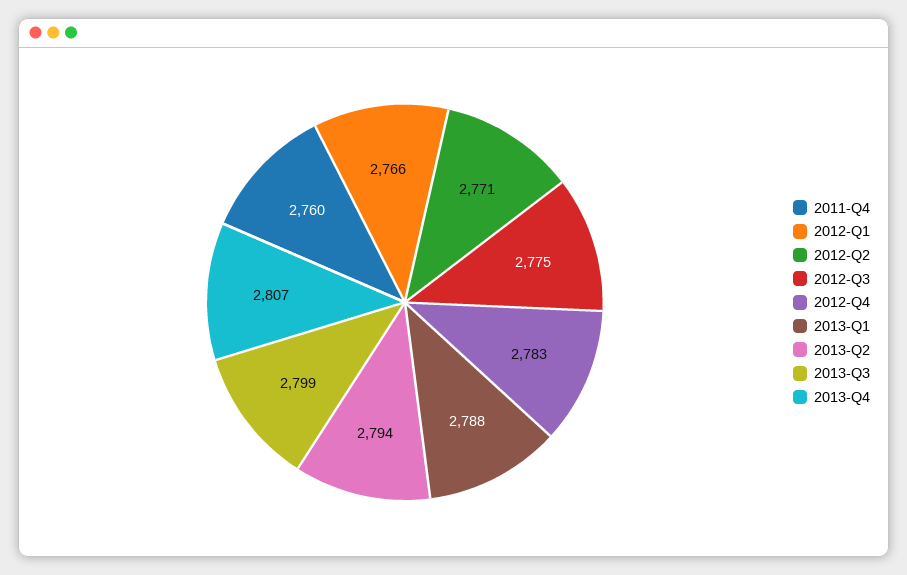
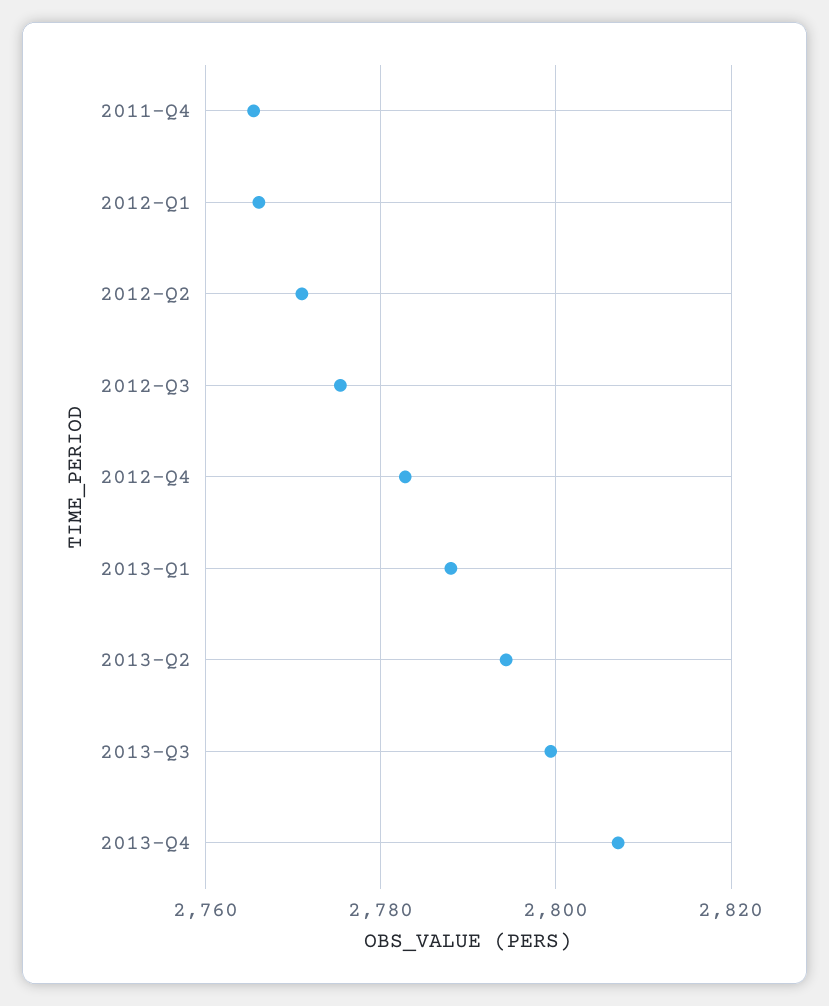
2011-Q4: 2760 -> 2766

